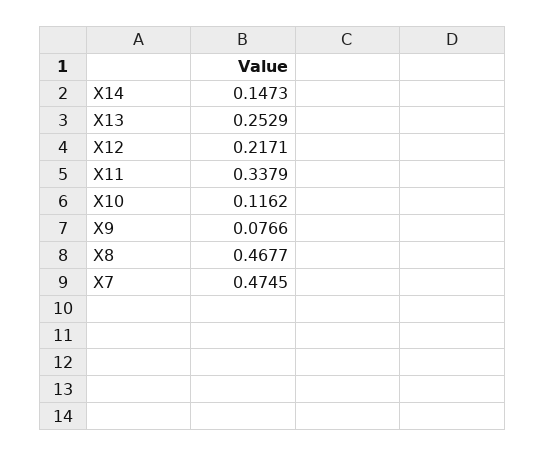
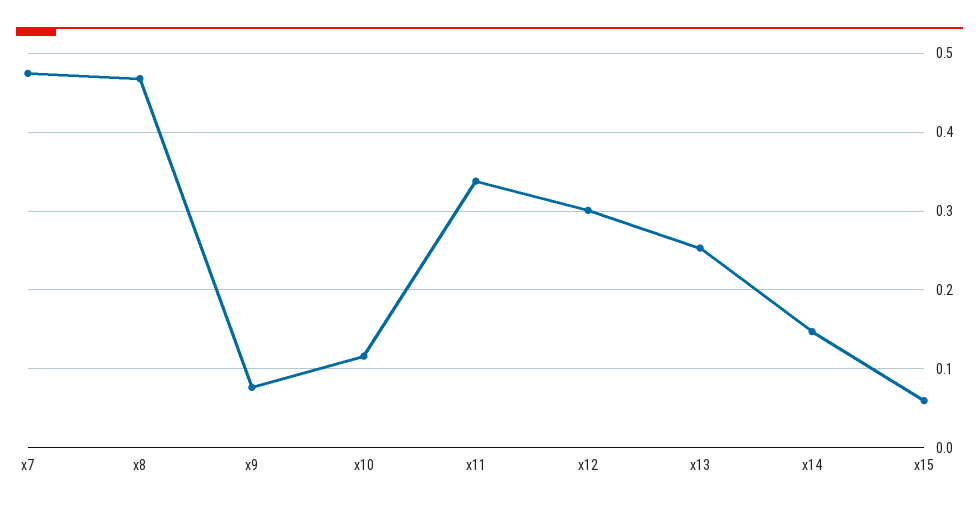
X12: 0.2171 -> 0.3
x15: none -> 0.06

